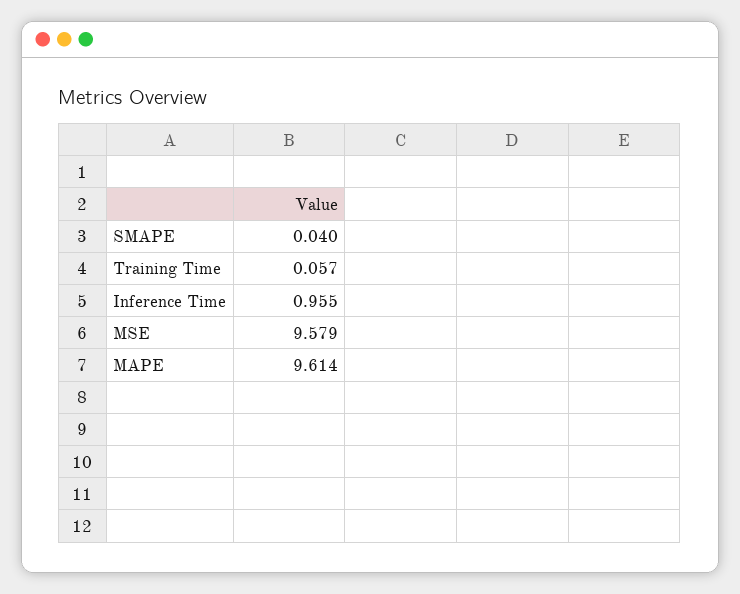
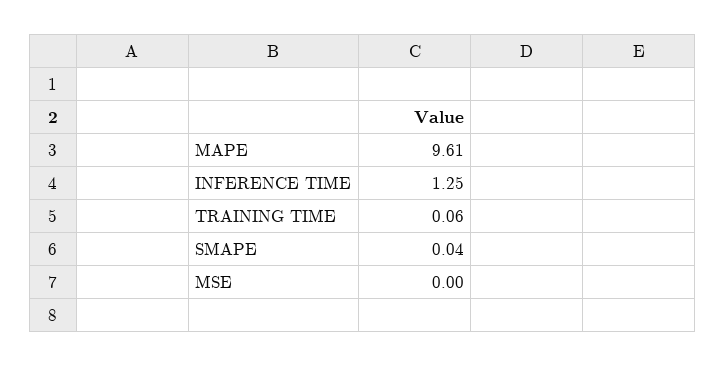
Inference Time: 0.955 -> 1.25
MSE: 9.579 -> 0

